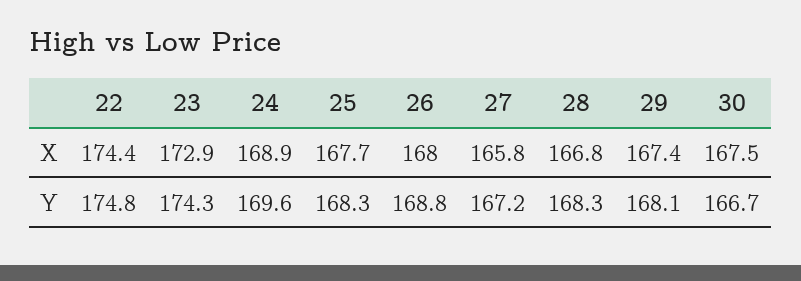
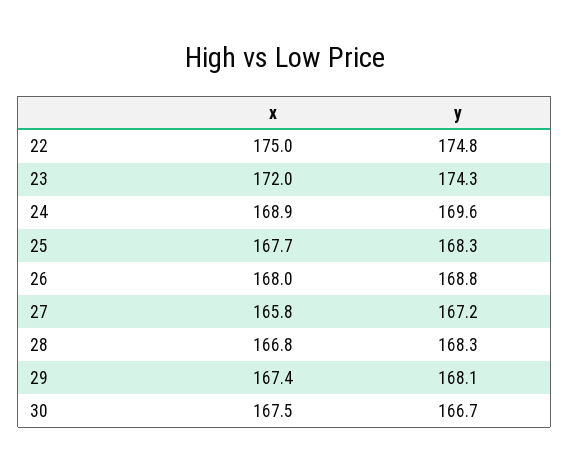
22, X: 174.4 -> 175
23, X: 172.9 -> 172

